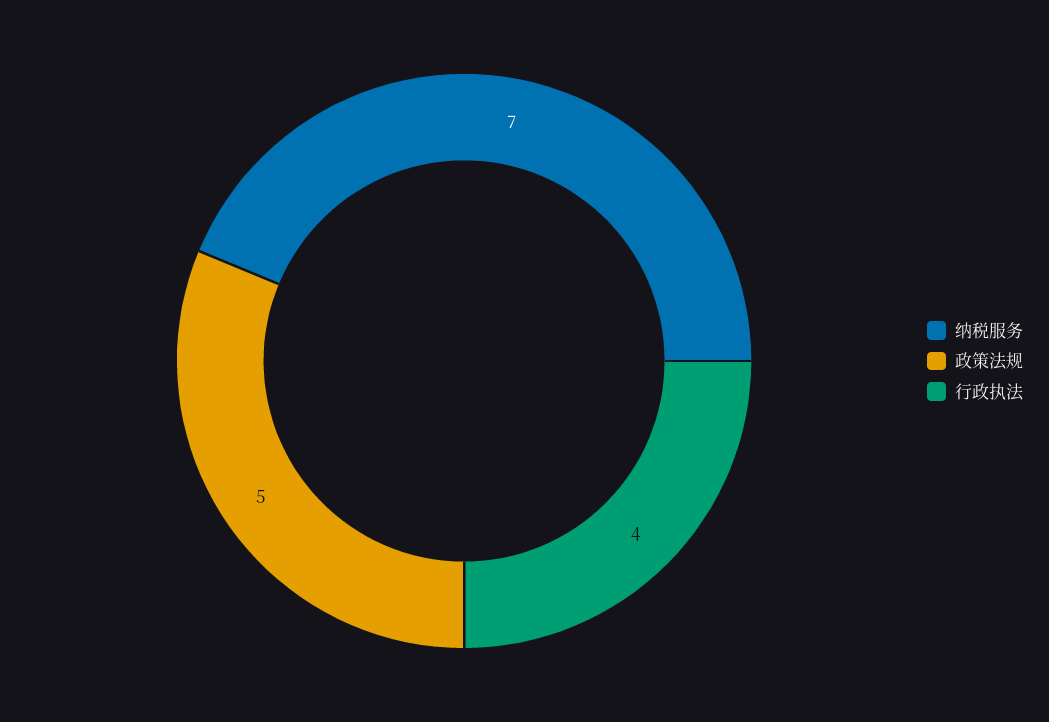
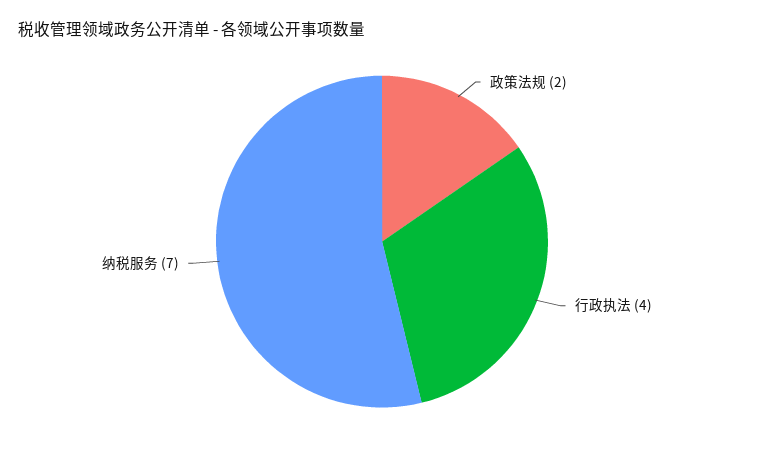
政策法规: 5 -> 2

